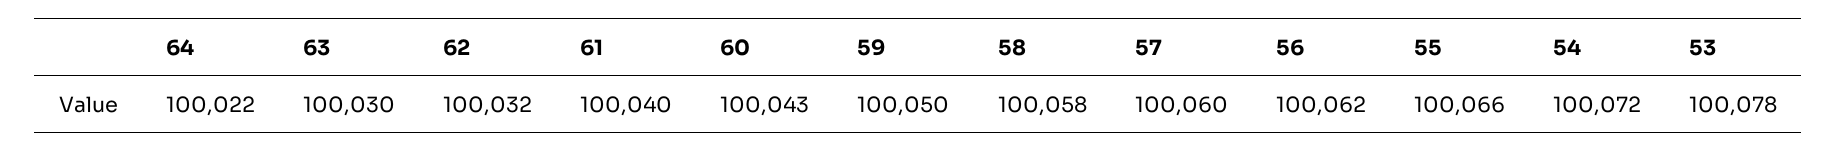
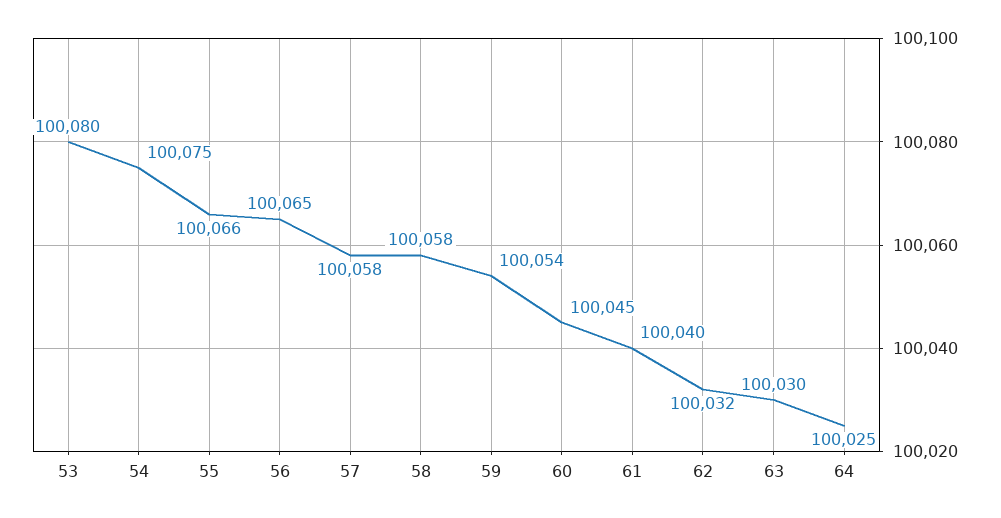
64: 100022 -> 100025
60: 100043 -> 100045
59: 100050 -> 100054
57: 100060 -> 100058
56: 100062 -> 100065
54: 100072 -> 100075
53: 100078 -> 100080

